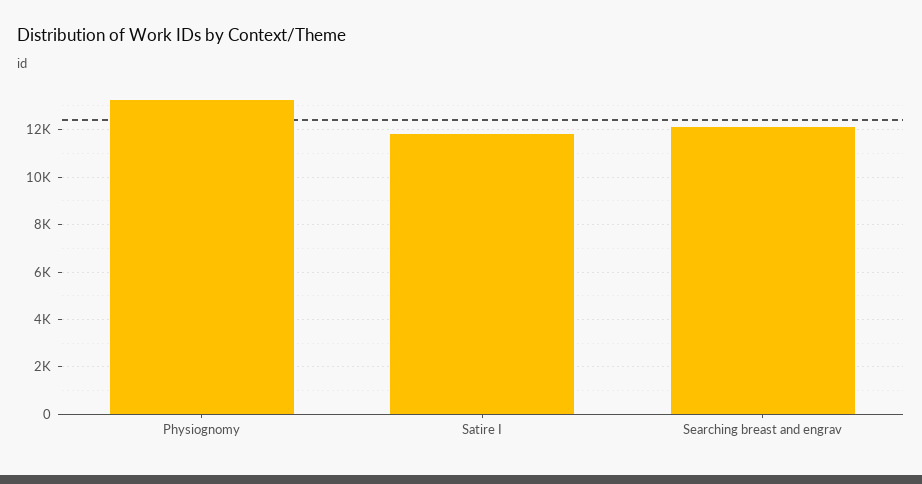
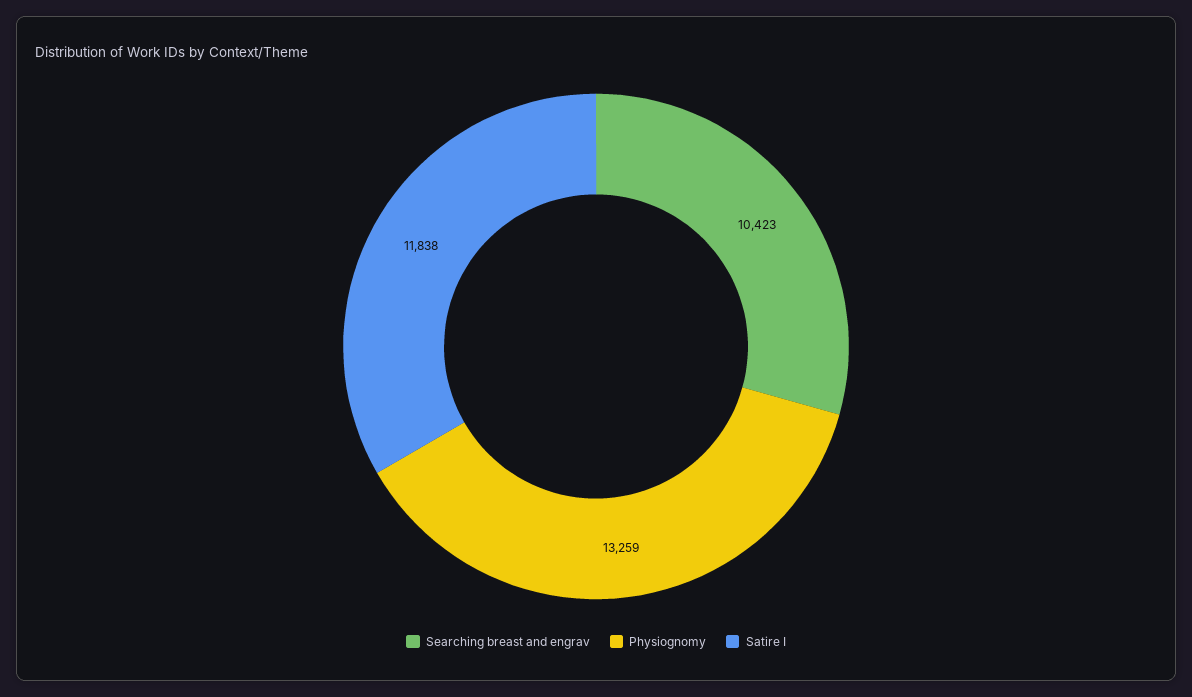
Searching breast and engrav: 12000 -> 10423

